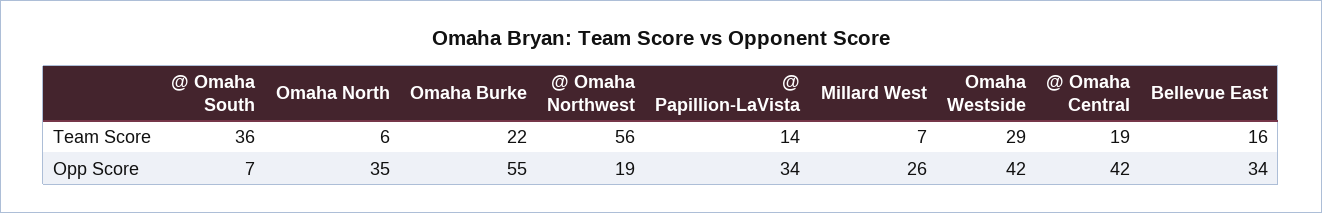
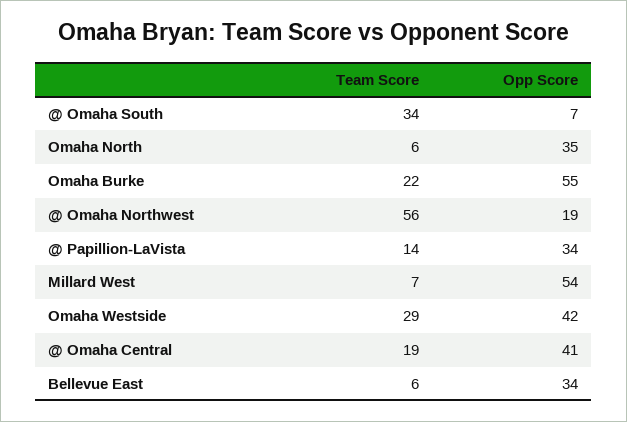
@ Omaha South, Team Score: 36 -> 34
Bellevue East, Team Score: 16 -> 6
Millard West, Opp Score: 26 -> 54
@ Omaha Central, Opp Score: 42 -> 41

